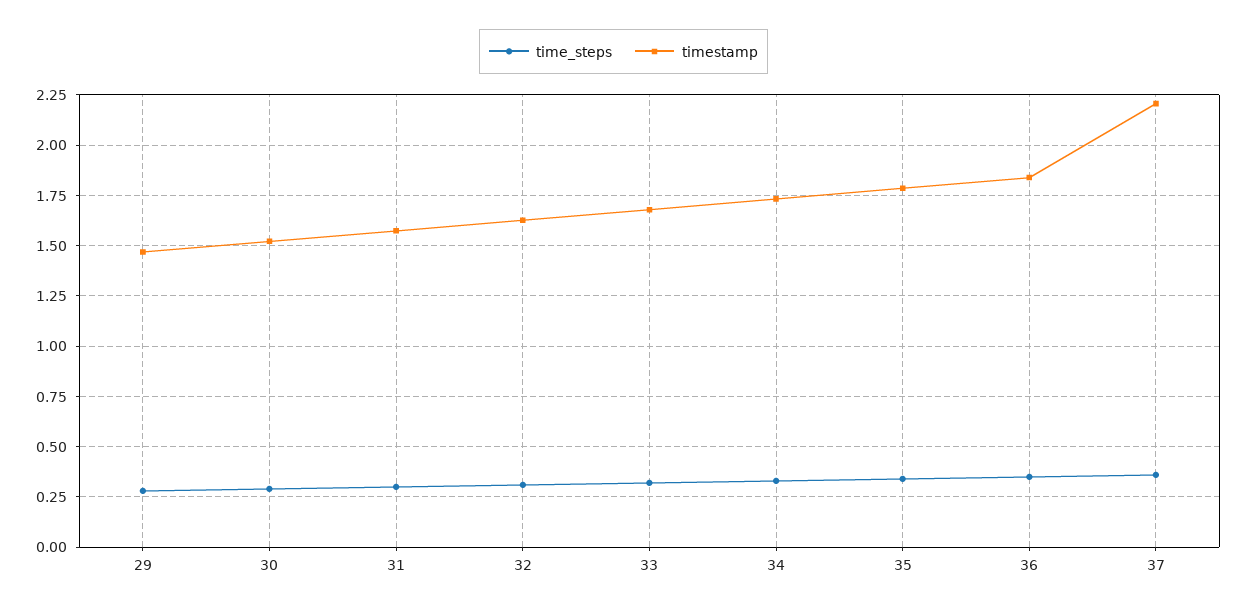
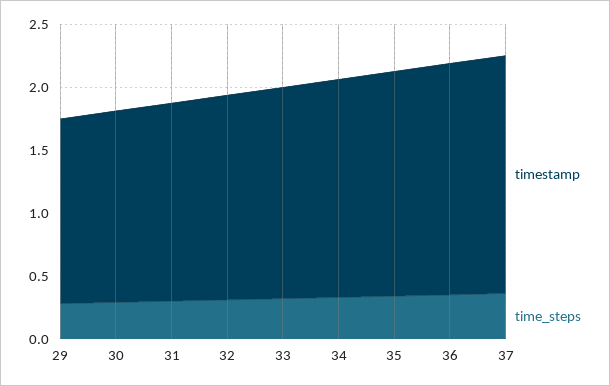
timestamp, 37: 2.2 -> 1.9

